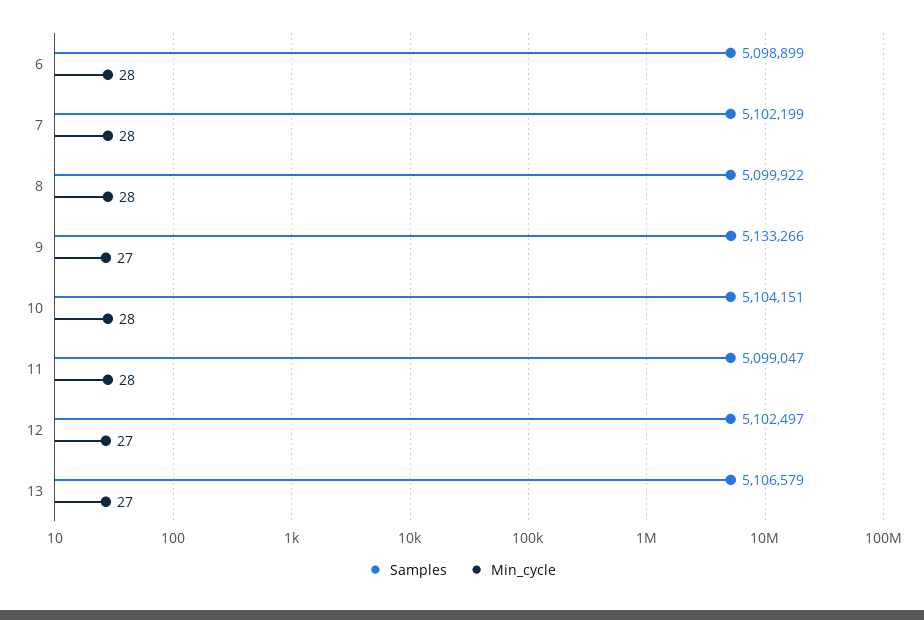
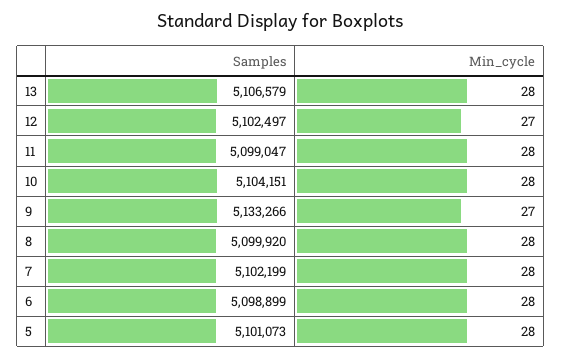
Samples, 8: 5099922 -> 5099920
Min_cycle, 13: 27 -> 28
Samples, 5: none -> 5101073
Min_cycle, 5: none -> 28

